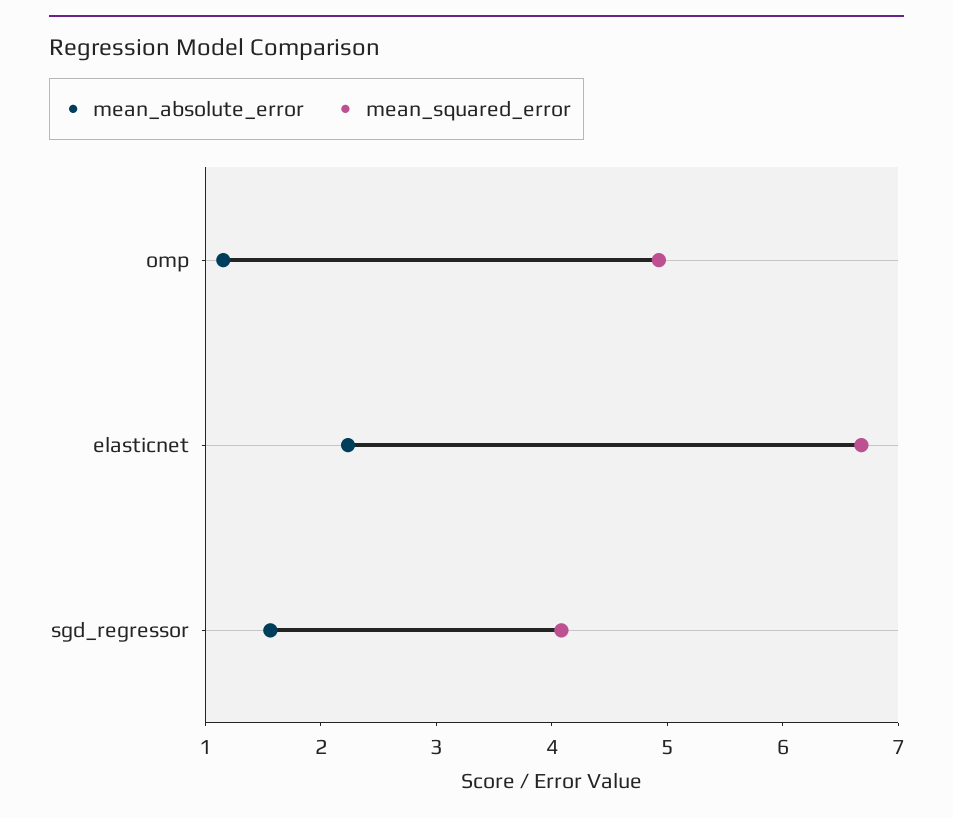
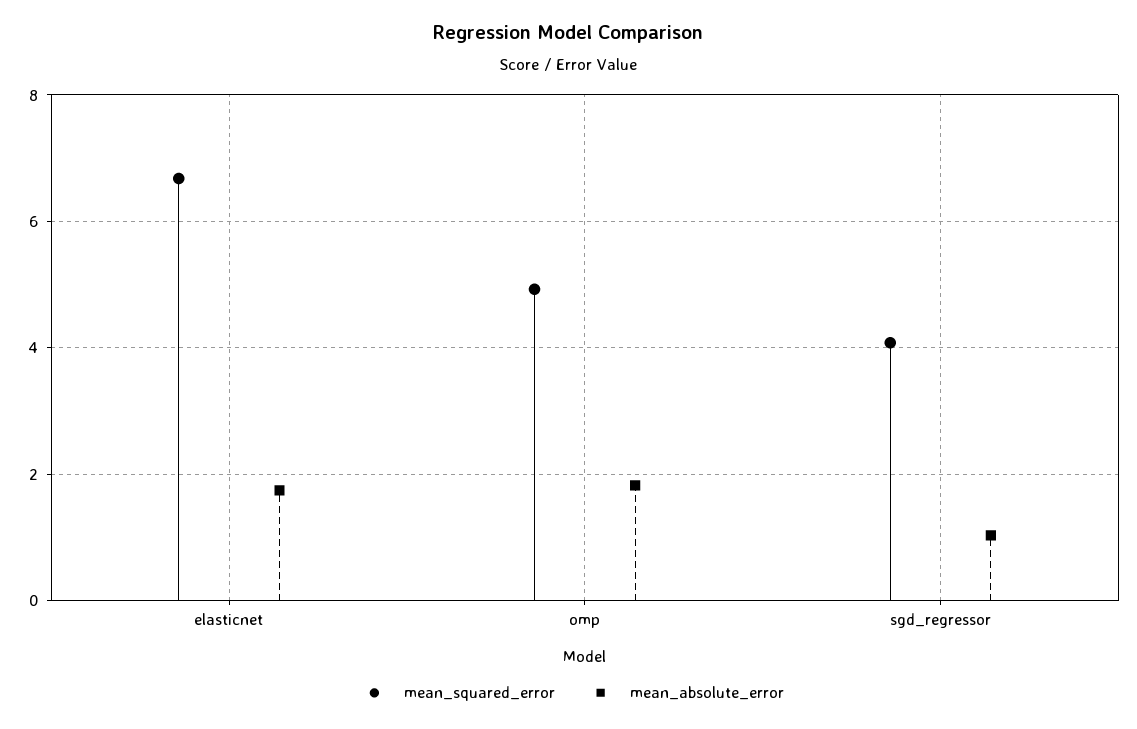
mean_absolute_error, omp: 1.2 -> 1.8
mean_absolute_error, elasticnet: 2.2 -> 1.8
mean_absolute_error, sgd_regressor: 1.6 -> 1

